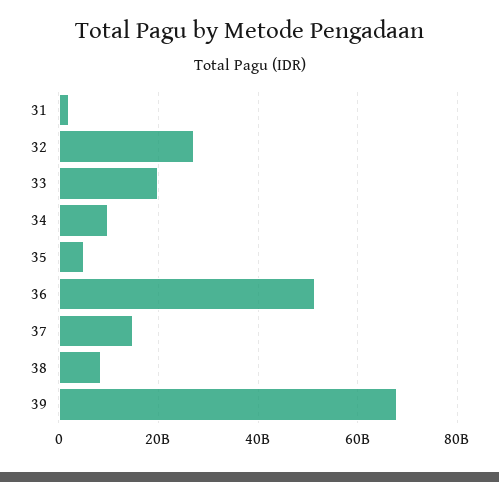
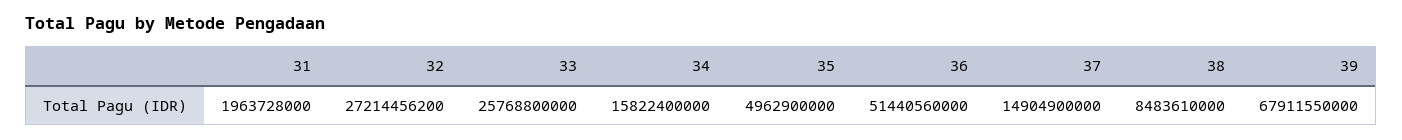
33: 20000000000 -> 25768800000
34: 10000000000 -> 15822400000

